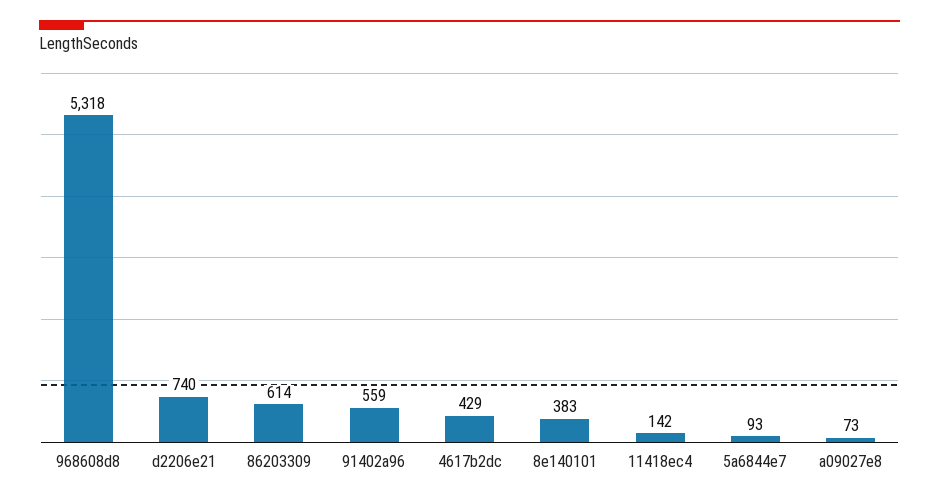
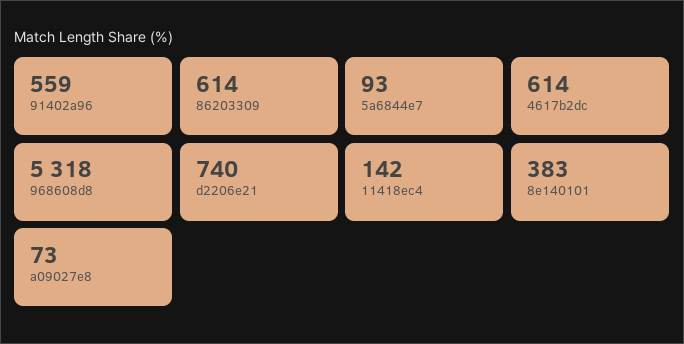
4617b2dc: 429 -> 614

